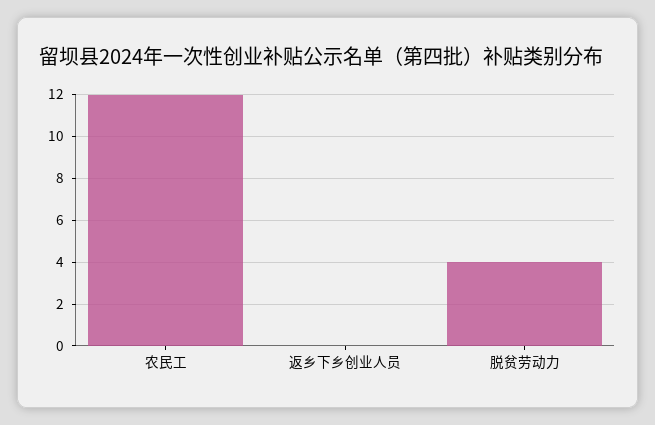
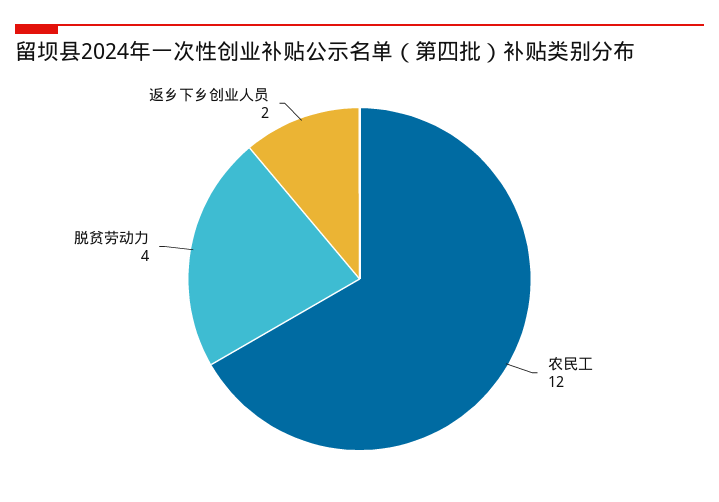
返乡下乡创业人员: 0 -> 2

